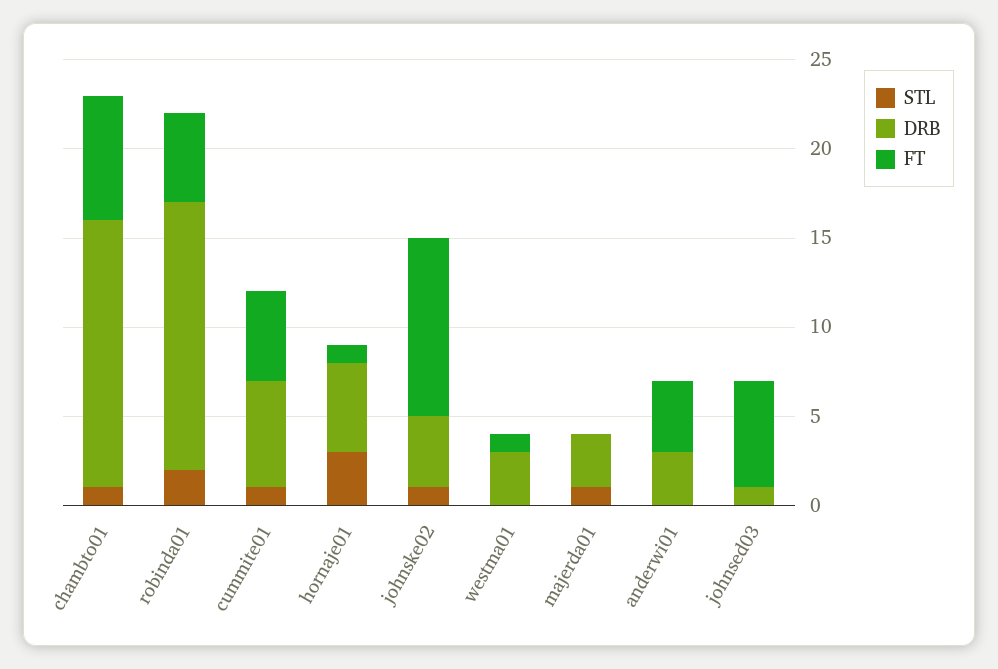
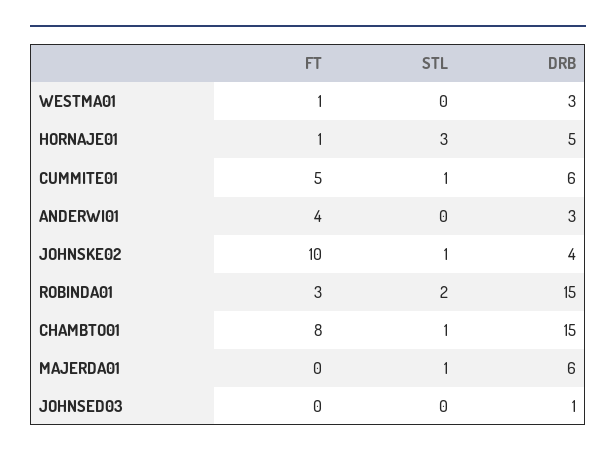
FT, chambto01: 7 -> 8
FT, robinda01: 5 -> 3
DRB, majerda01: 3 -> 6
FT, johnsed03: 6 -> 0

